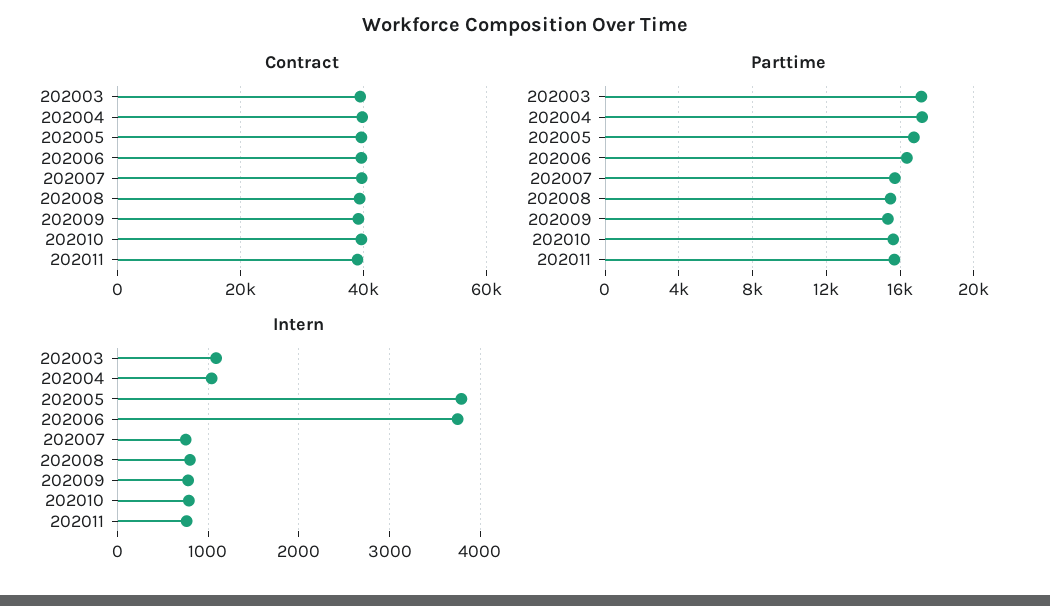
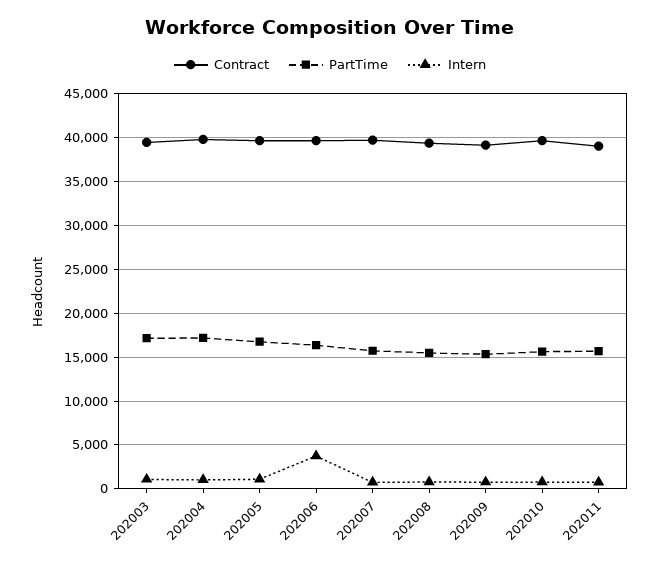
Intern, 202005: 3800 -> 1000

